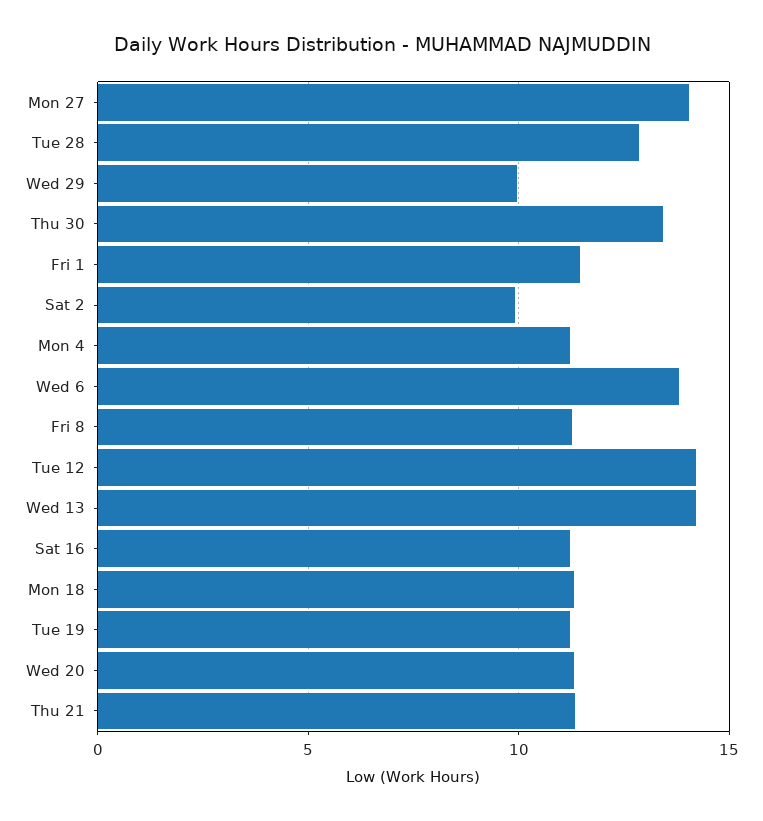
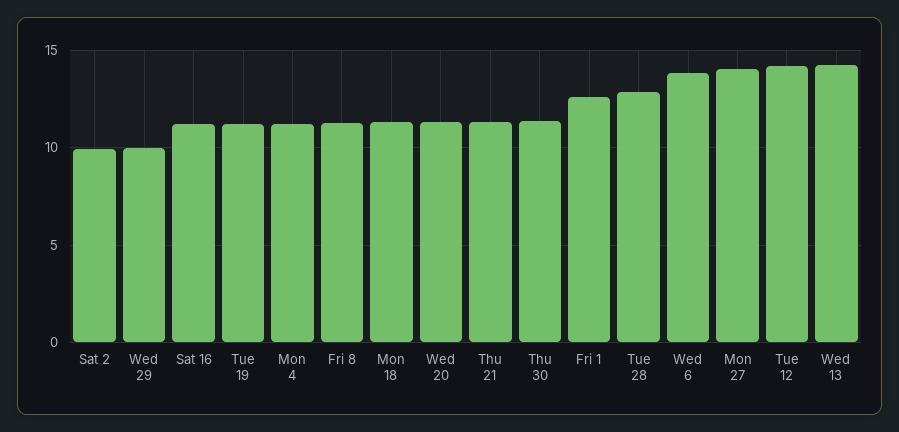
Thu 30: 13.5 -> 11.5
Fri 1: 11.5 -> 12.5

